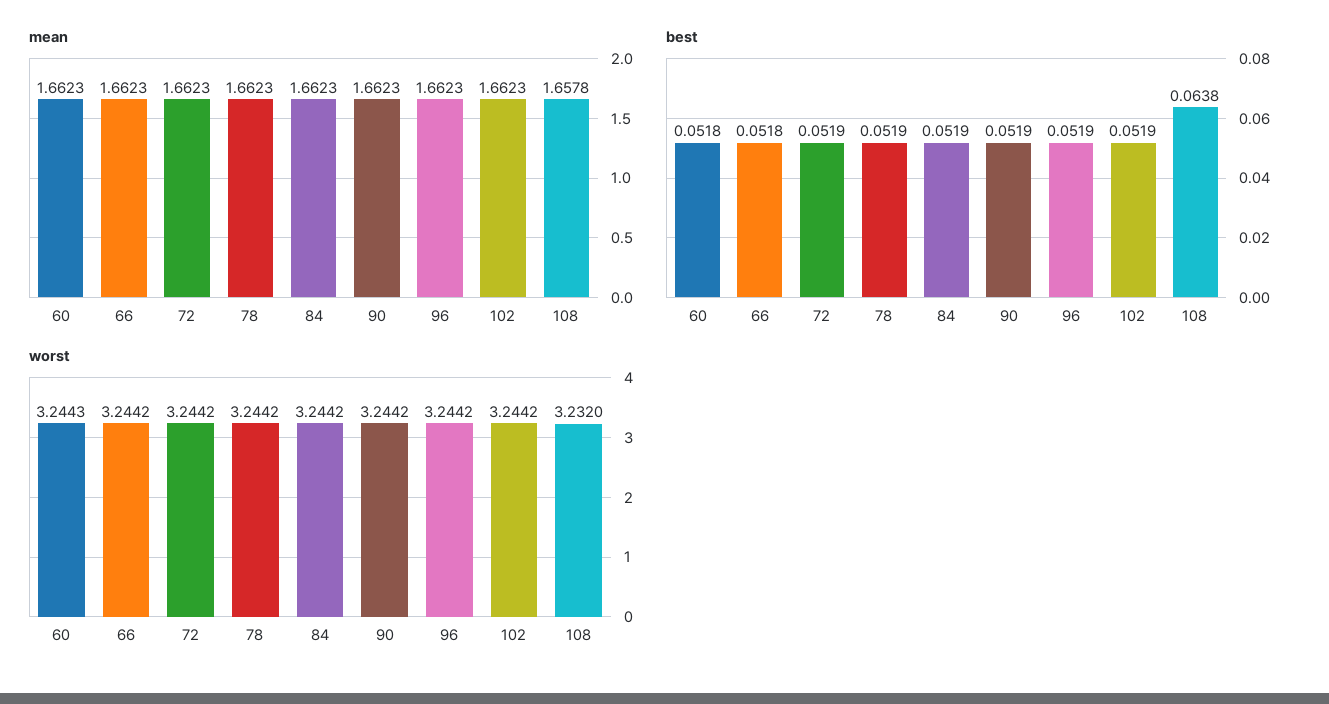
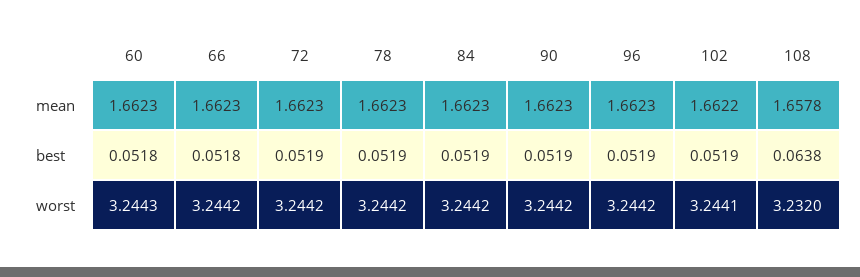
mean, 102: 1.6623 -> 1.6622
worst, 102: 3.2442 -> 3.2441

